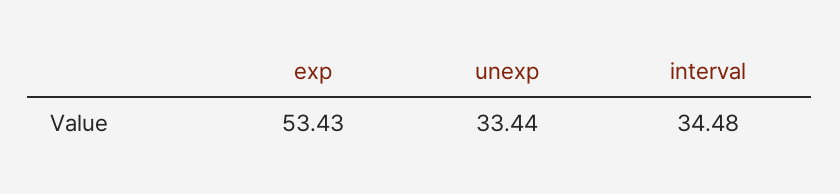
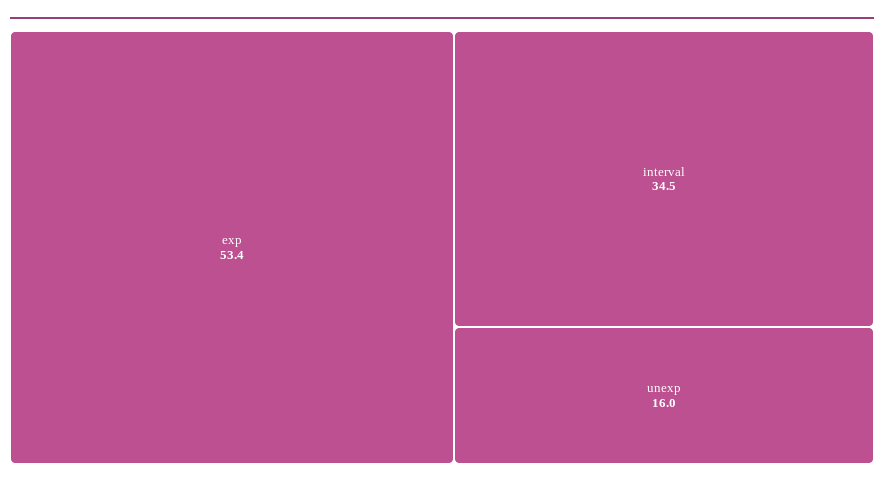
unexp: 33.44 -> 16

